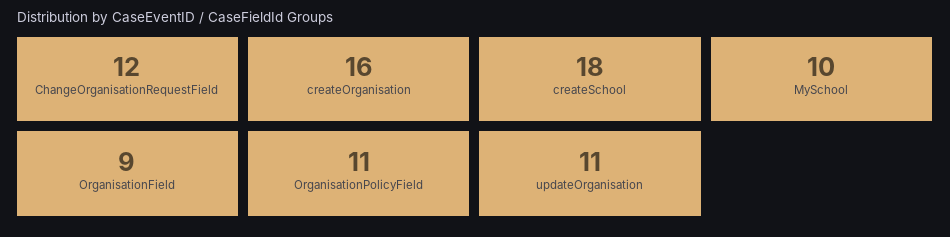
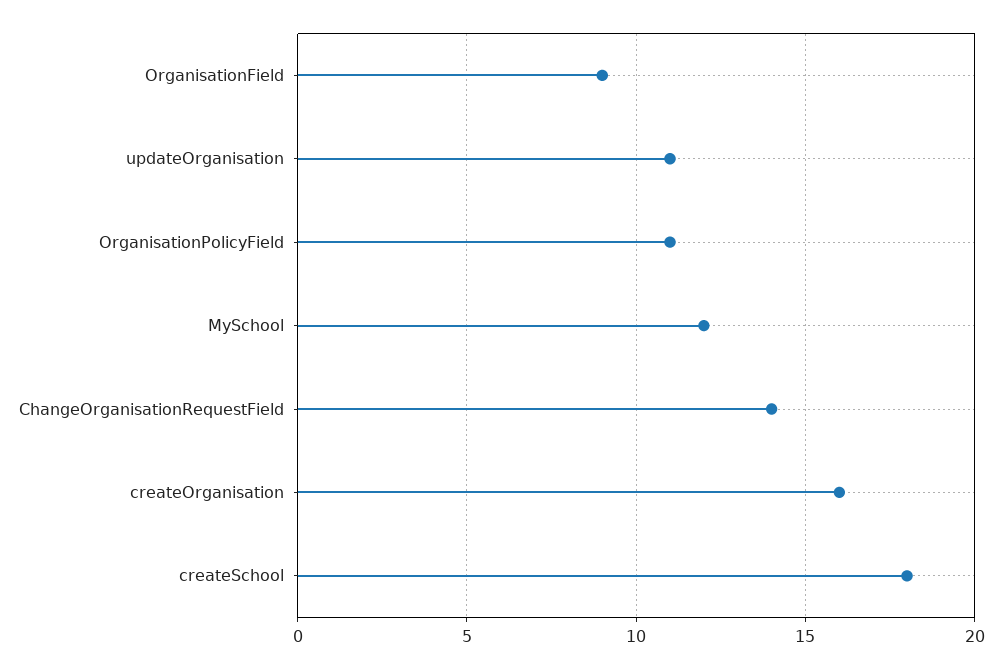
ChangeOrganisationRequestField: 12 -> 14
MySchool: 10 -> 12

